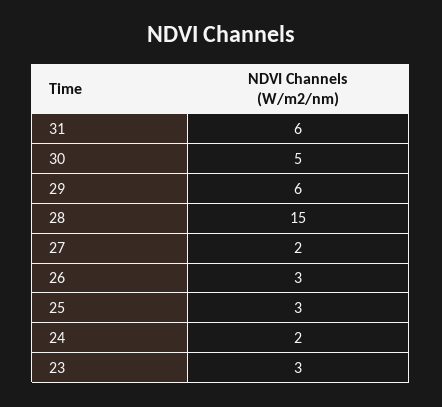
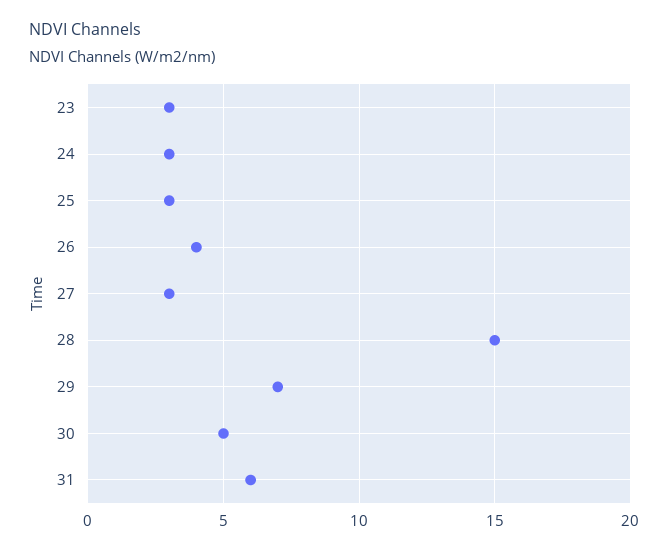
29: 6 -> 7
27: 2 -> 3
26: 3 -> 4
24: 2 -> 3

